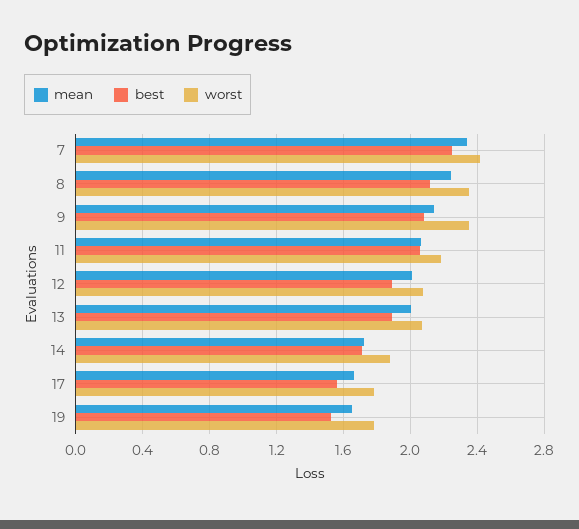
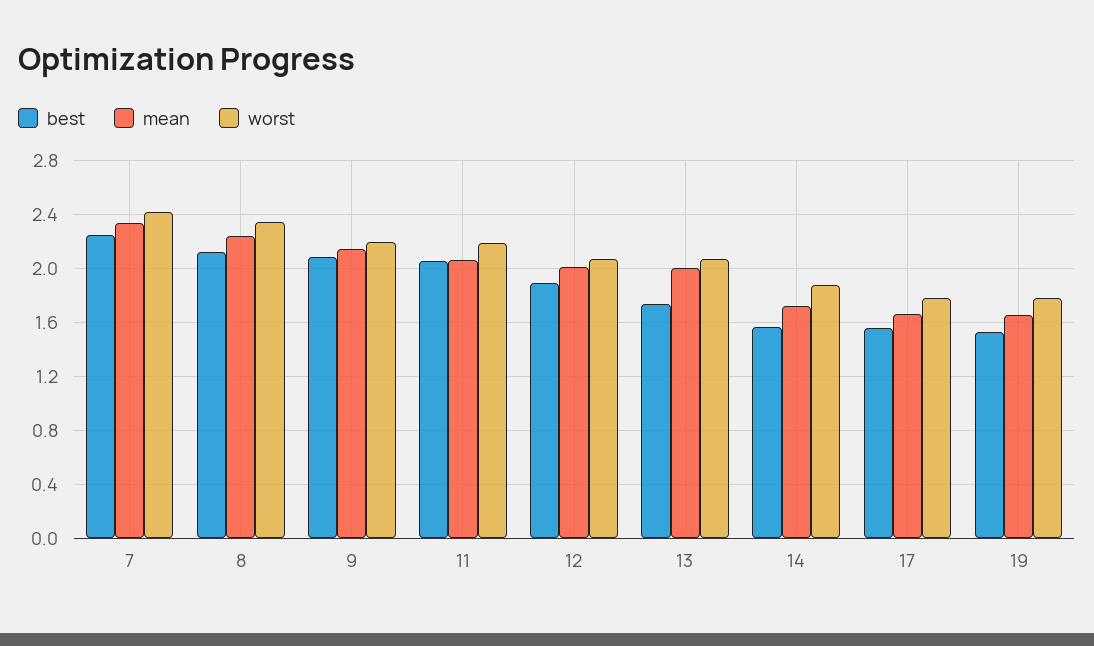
worst, 9: 2.35 -> 2.2
best, 13: 1.9 -> 1.75
best, 14: 1.7 -> 1.55

